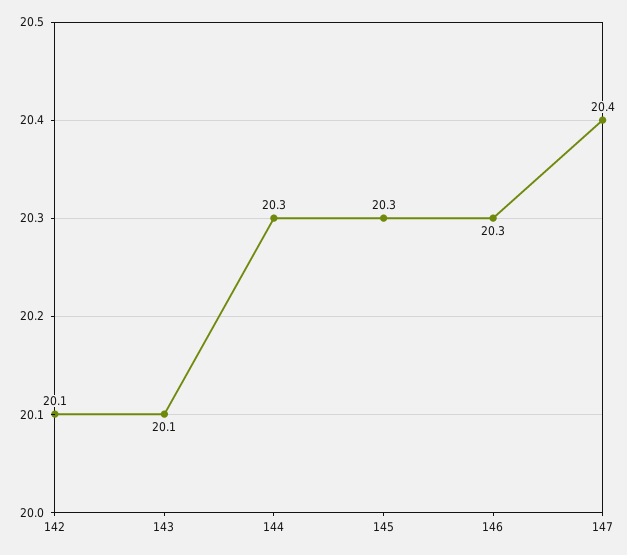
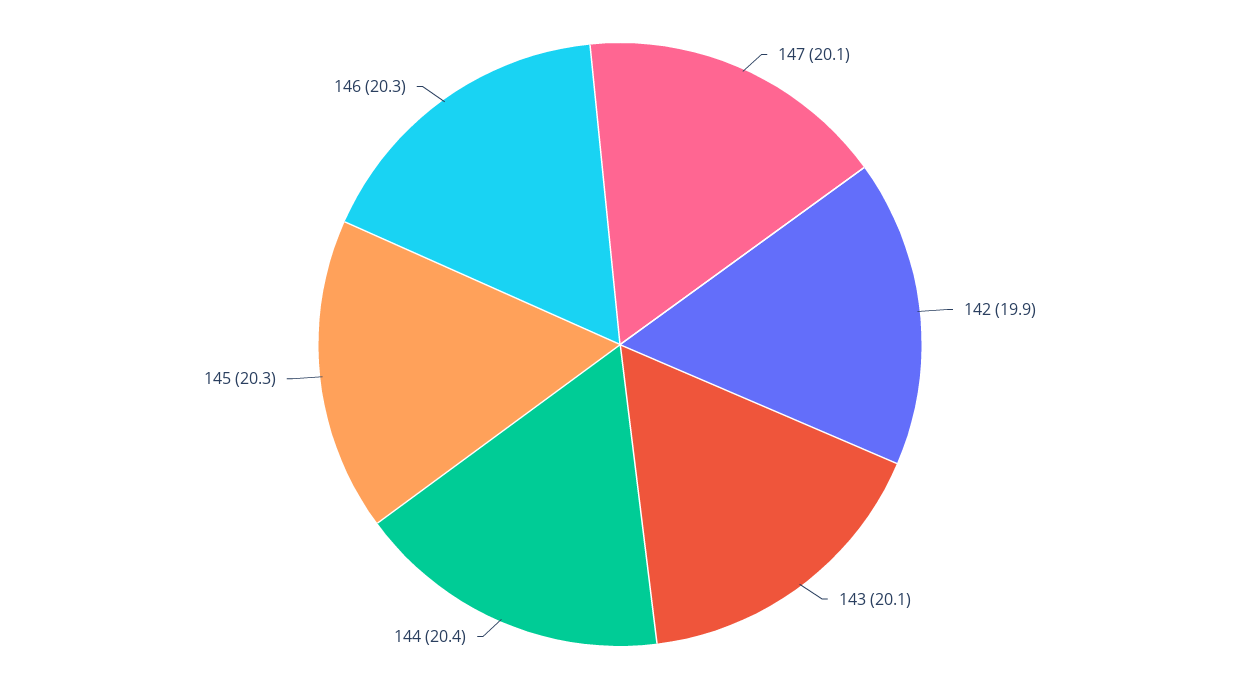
142: 20.1 -> 19.9
144: 20.3 -> 20.4
147: 20.4 -> 20.1

